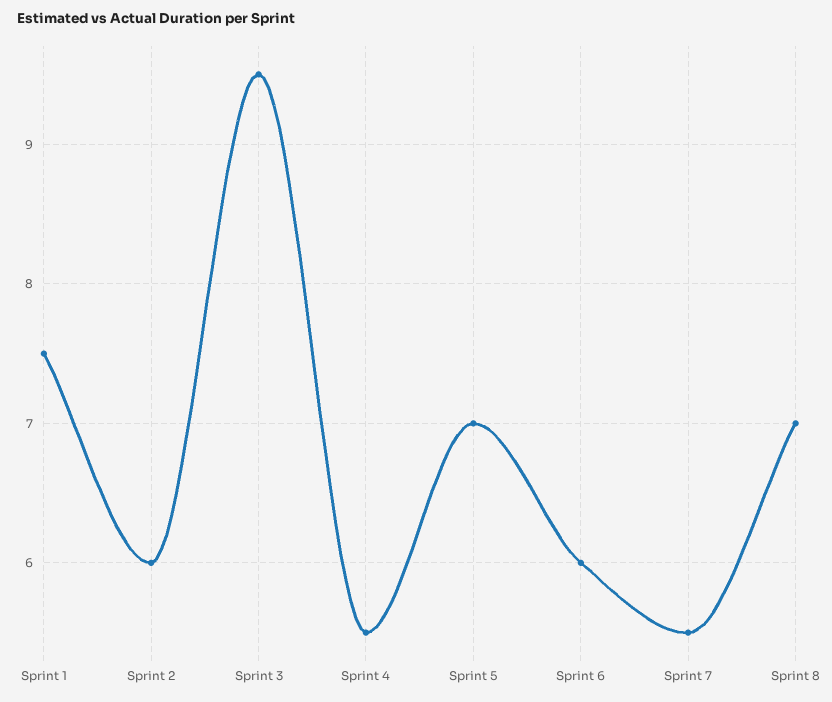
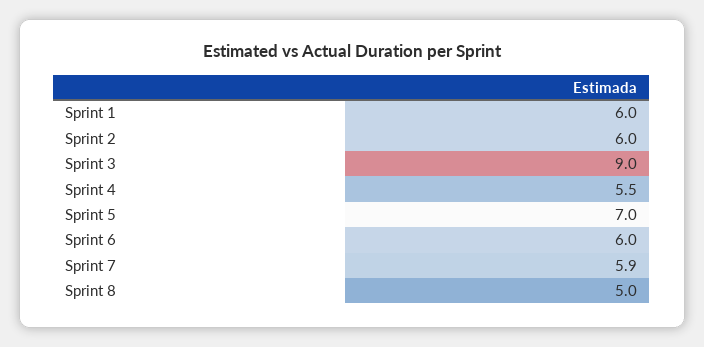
Sprint 1: 7.5 -> 6
Sprint 3: 9.5 -> 9
Sprint 7: 5.5 -> 5.9
Sprint 8: 7 -> 5

